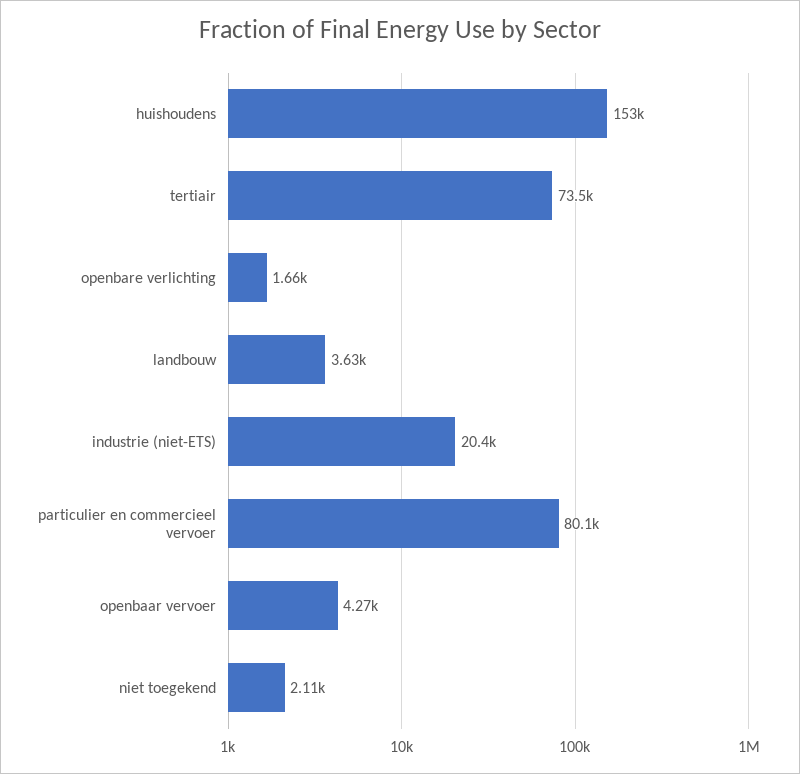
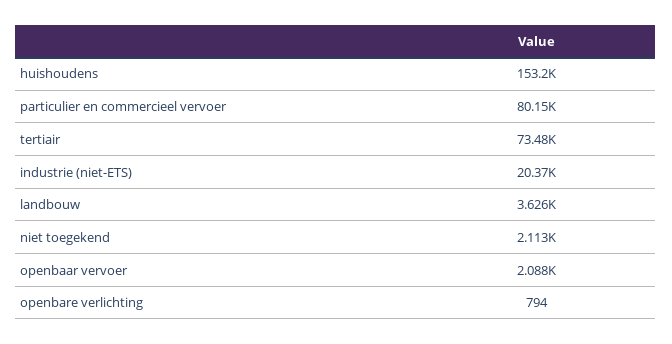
openbare verlichting: 1660 -> 794
openbaar vervoer: 4270 -> 2088

